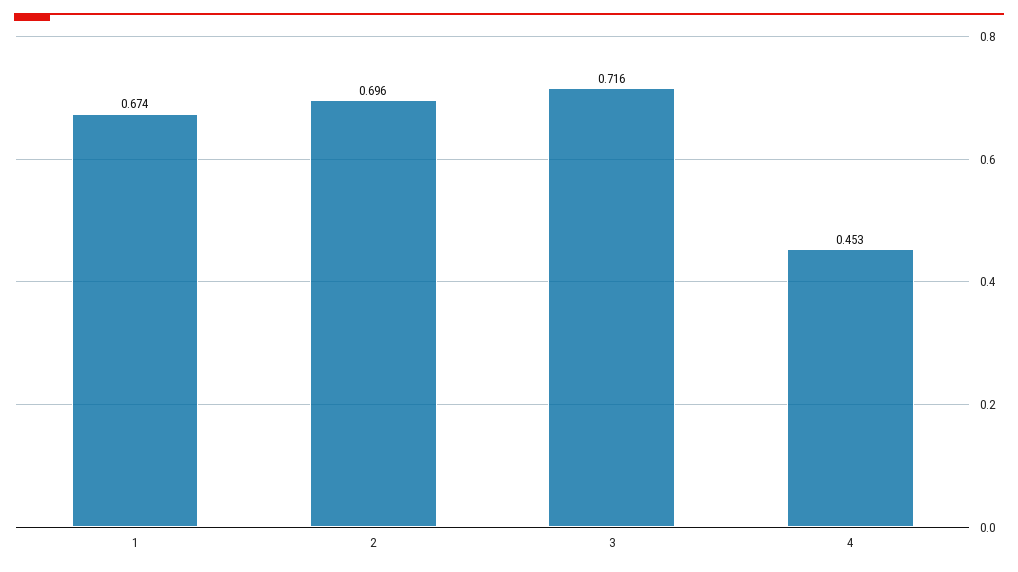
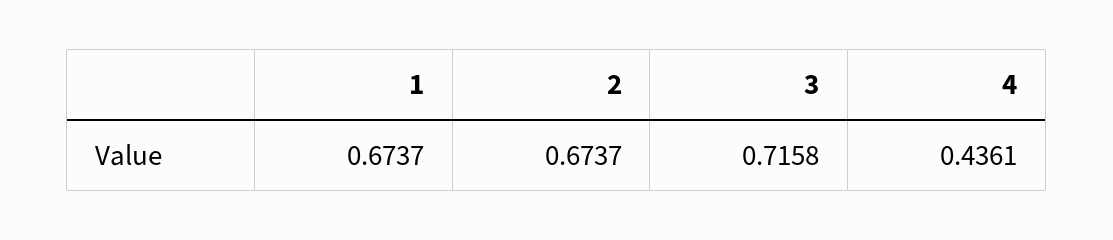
2: 0.696 -> 0.6737
4: 0.453 -> 0.4361

